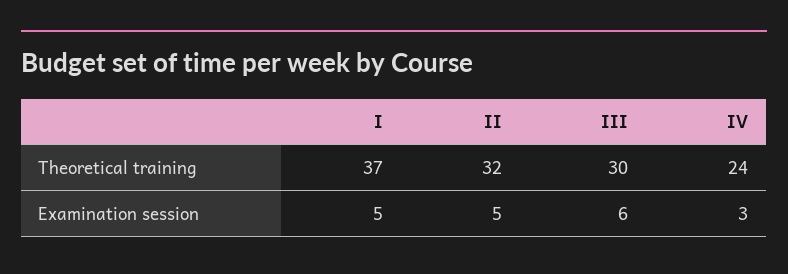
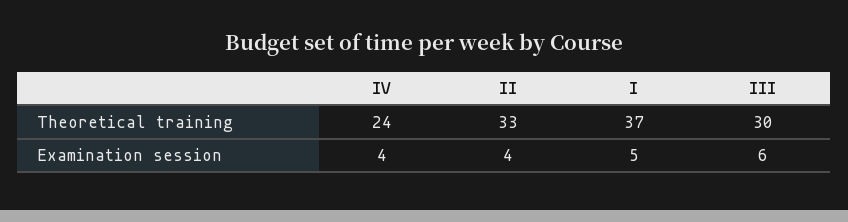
II, Theoretical training: 32 -> 33
II, Examination session: 5 -> 4
IV, Examination session: 3 -> 4

